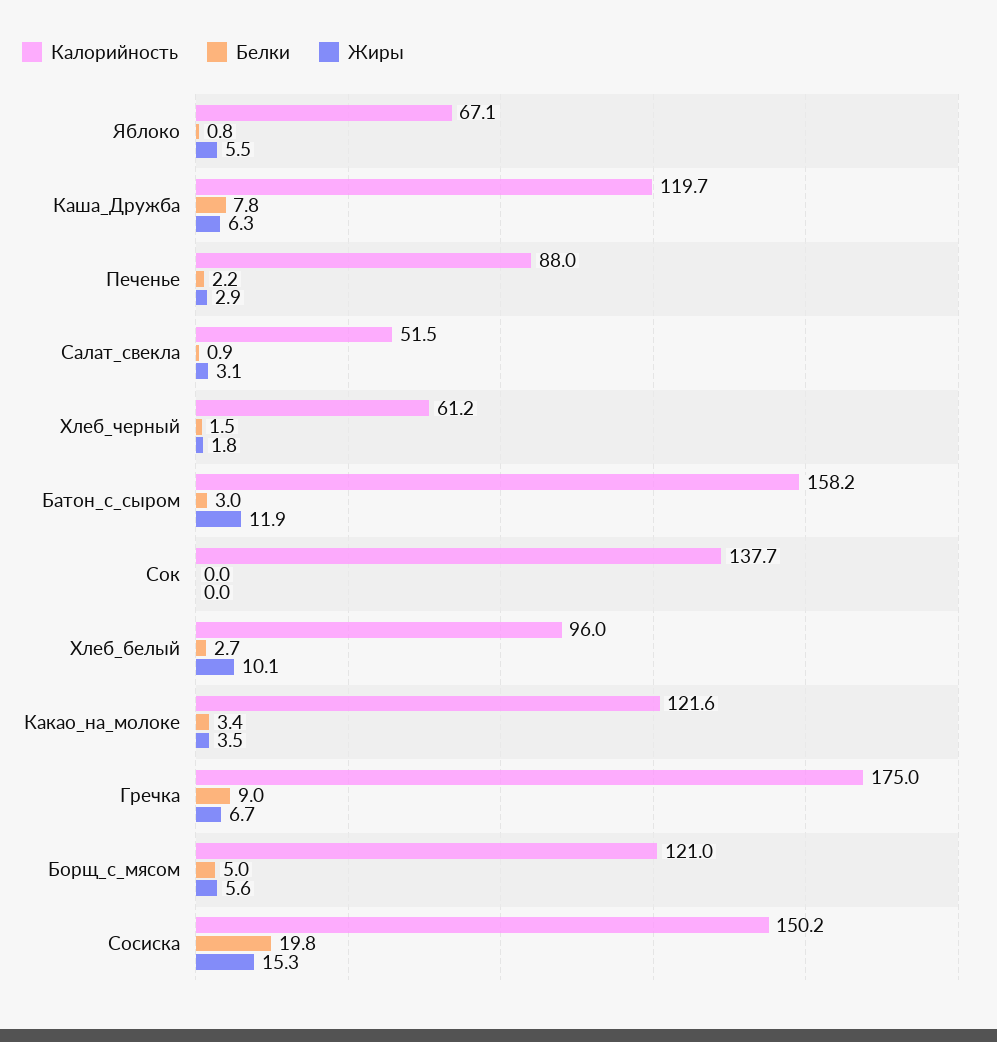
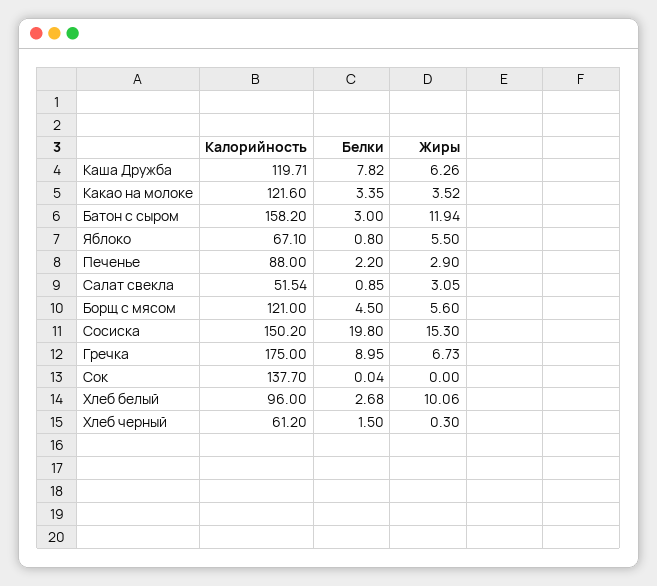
Жиры, Хлеб_черный: 1.8 -> 0.3
Белки, Борщ_с_мясом: 5 -> 4.5

